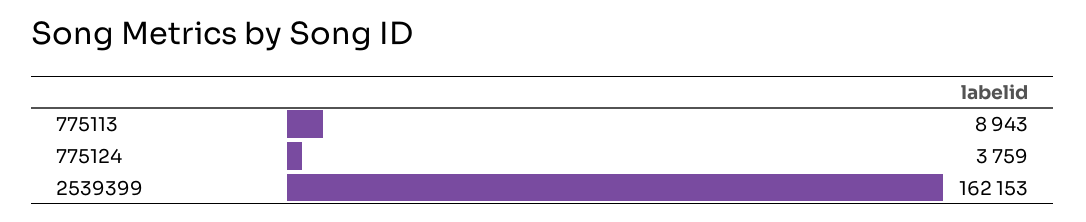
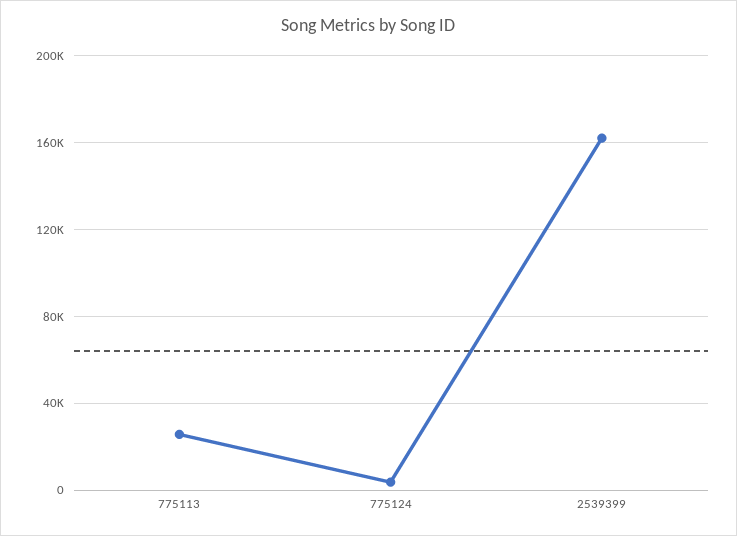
775113: 8943 -> 25000

